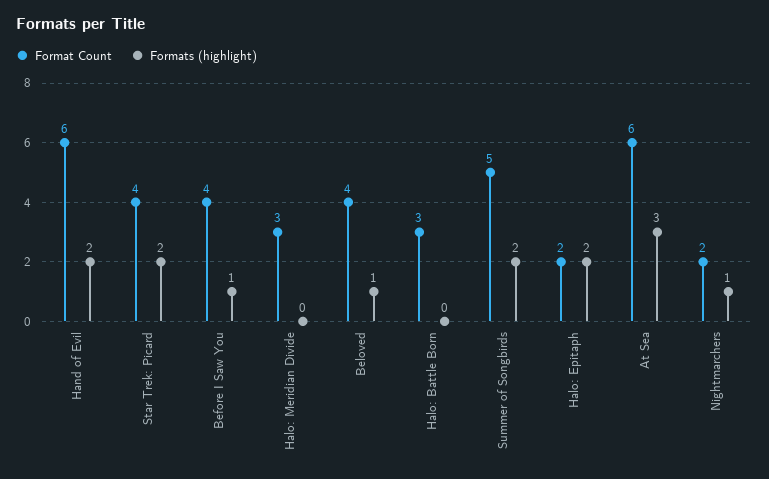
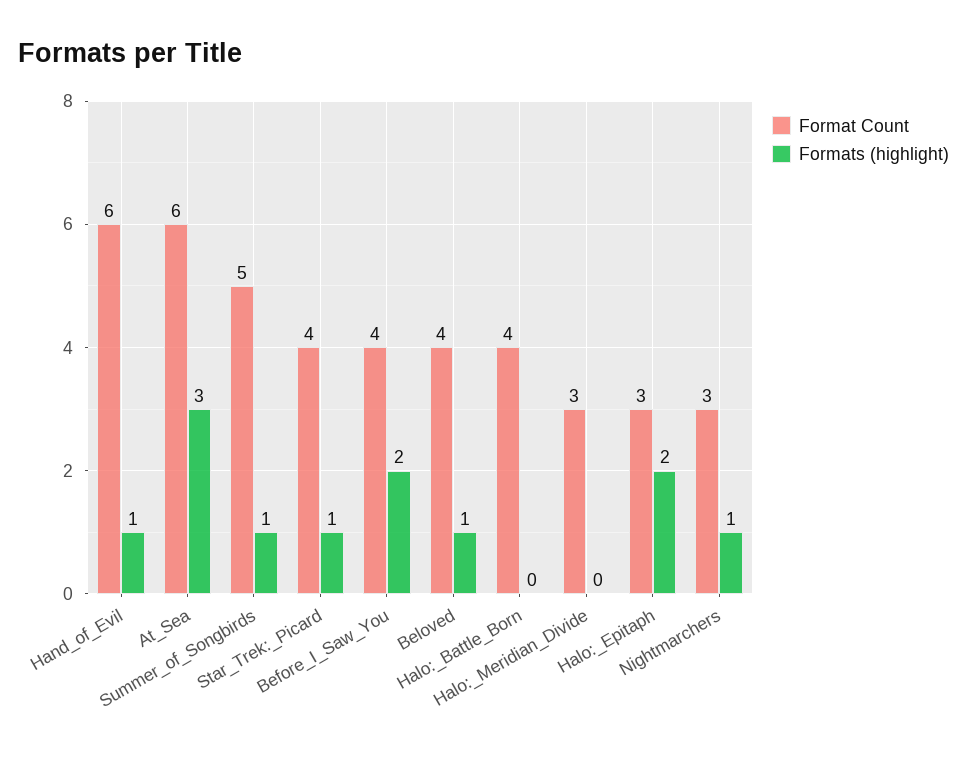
Formats (highlight), Hand of Evil: 2 -> 1
Formats (highlight), Star Trek: Picard: 2 -> 1
Formats (highlight), Before I Saw You: 1 -> 2
Format Count, Halo: Battle Born: 3 -> 4
Formats (highlight), Summer of Songbirds: 2 -> 1
Format Count, Halo: Epitaph: 2 -> 3
Format Count, Nightmarchers: 2 -> 3

